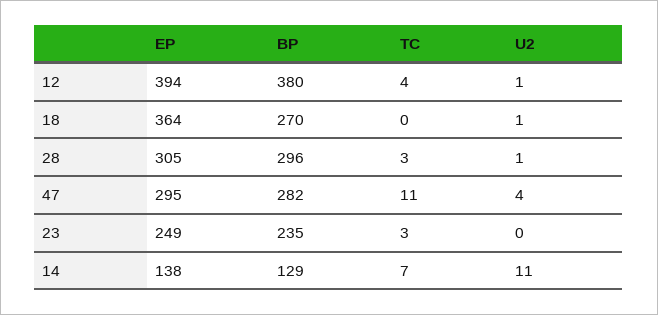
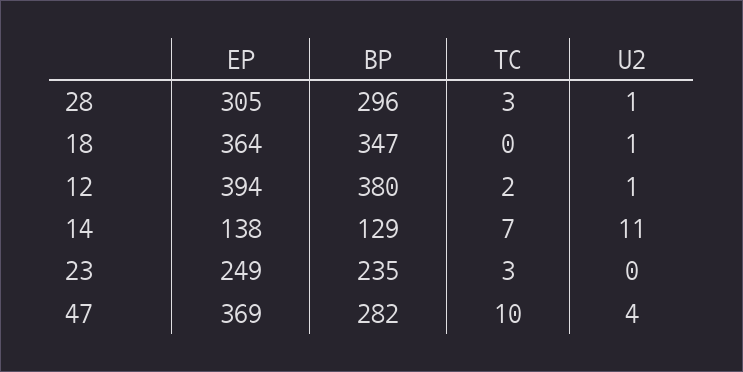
TC, 12: 4 -> 2
BP, 18: 270 -> 347
EP, 47: 295 -> 369
TC, 47: 11 -> 10

